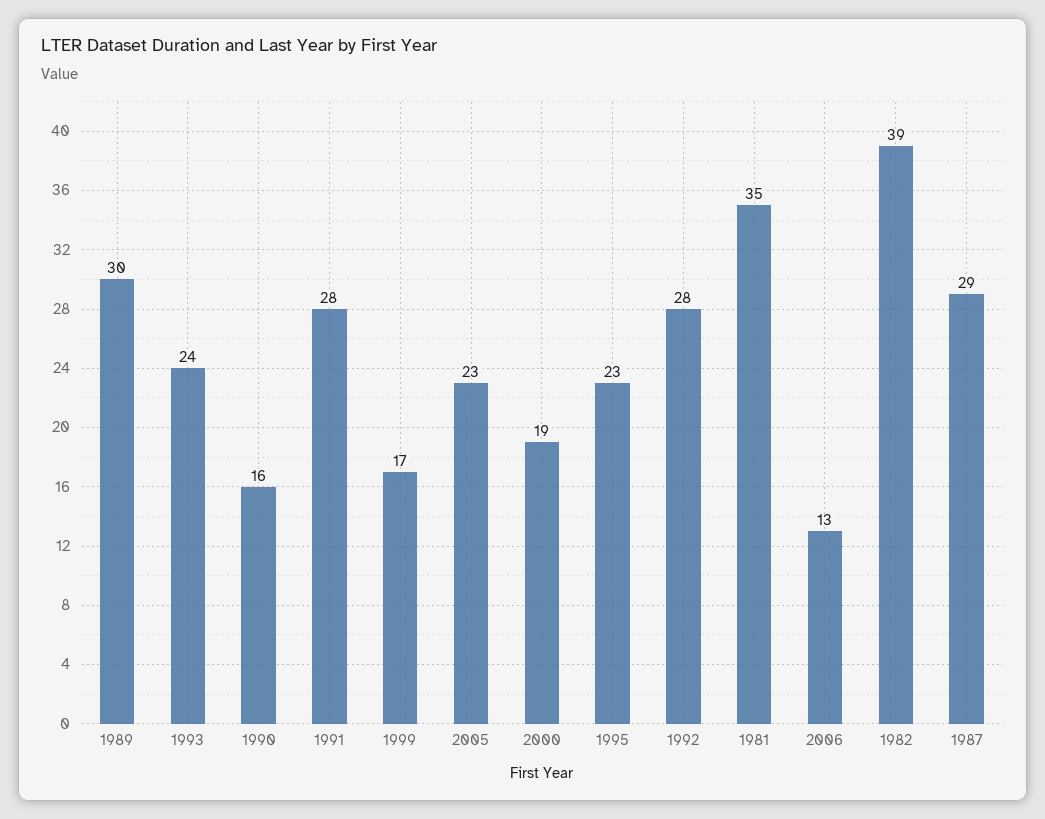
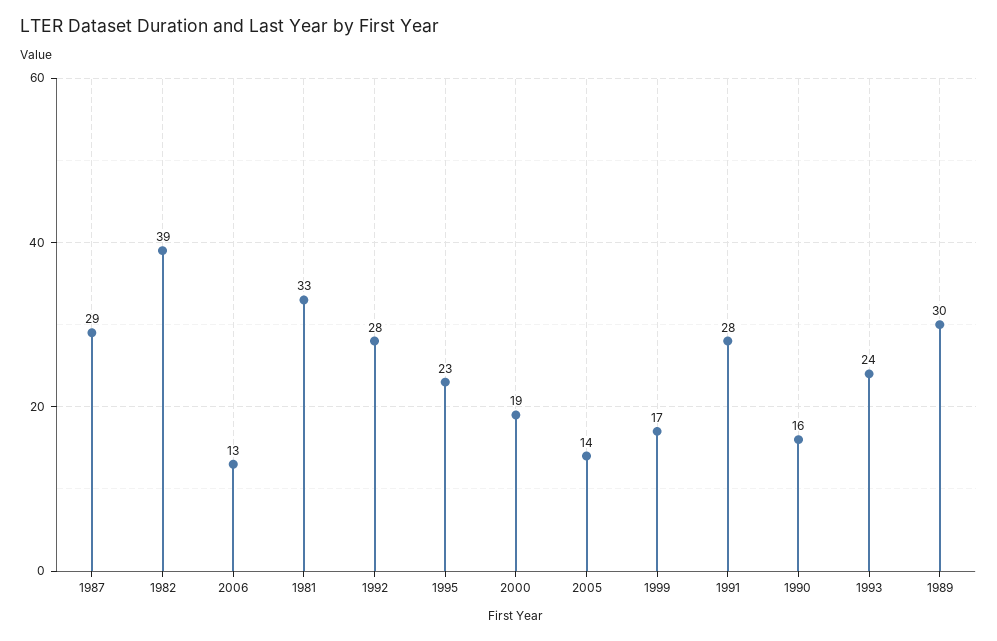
2005: 23 -> 14
1981: 35 -> 33

